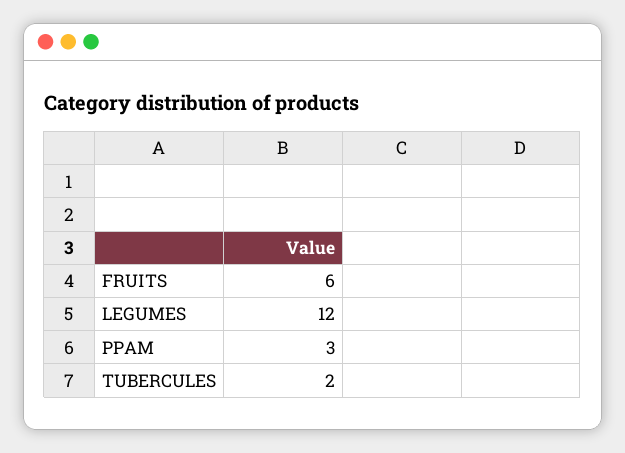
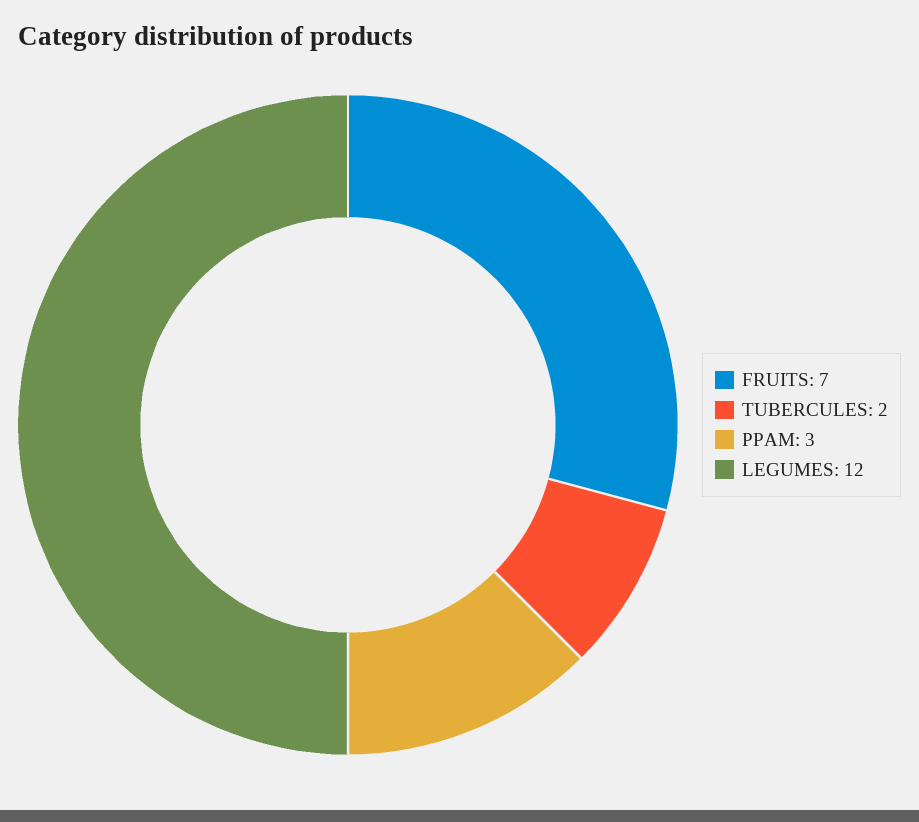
FRUITS: 6 -> 7

